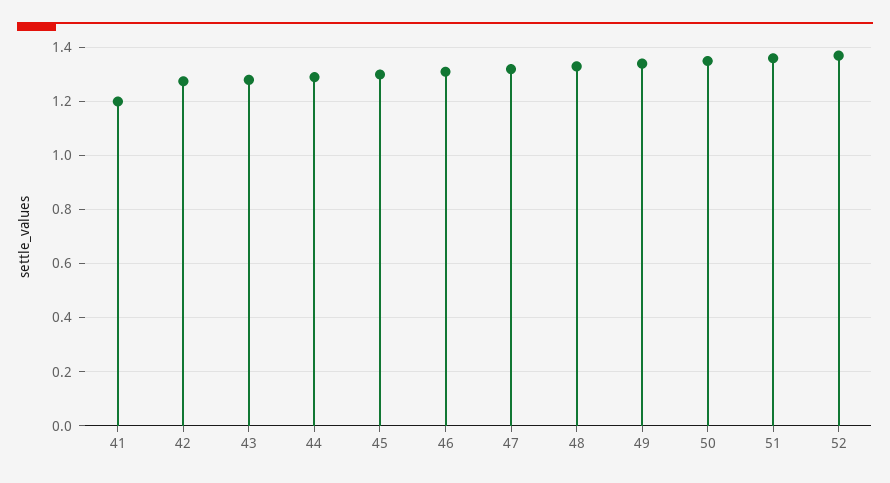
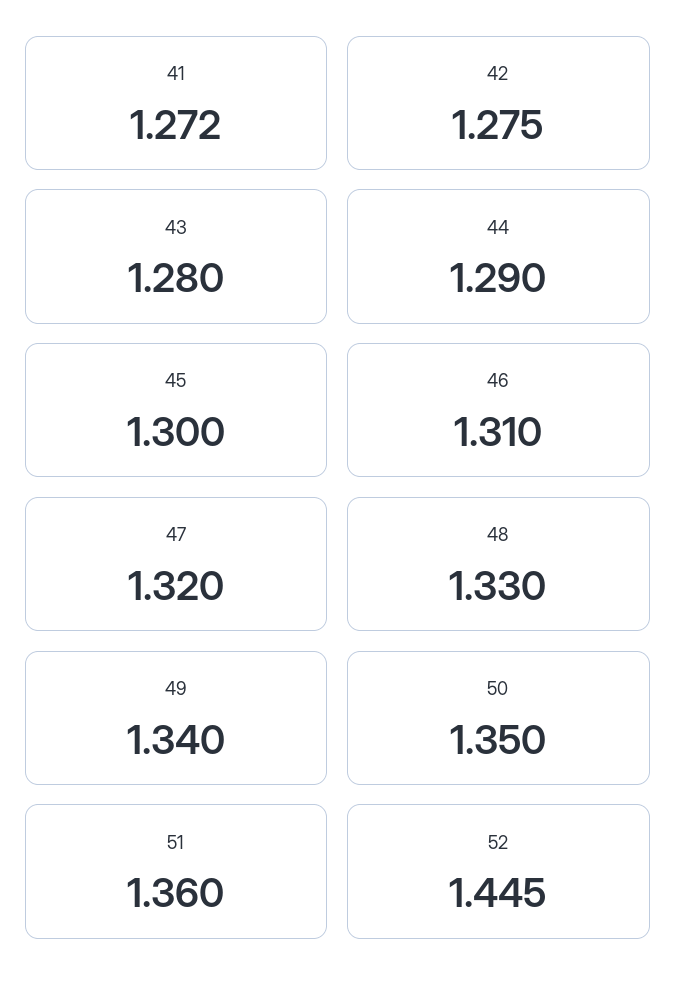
41: 1.2 -> 1.272
52: 1.375 -> 1.445

